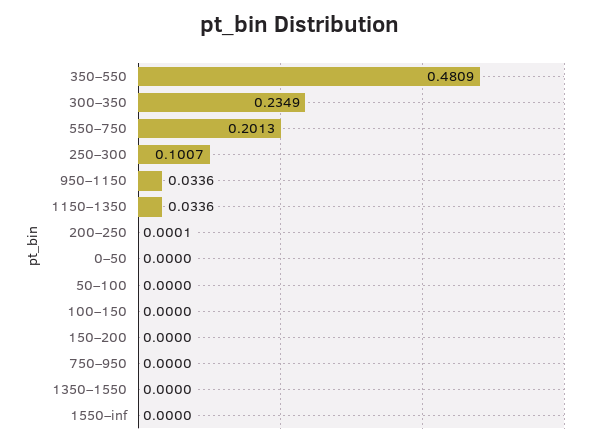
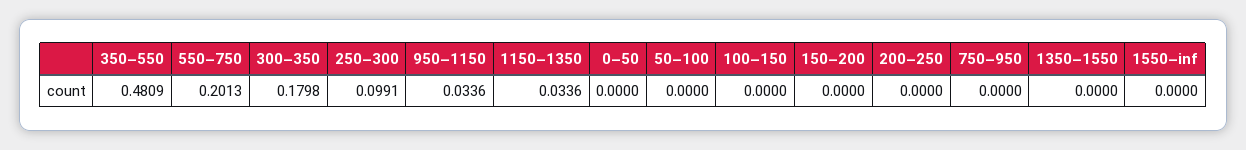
300–350: 0.2349 -> 0.1798
250–300: 0.1007 -> 0.0991
200–250: 0.0001 -> 0

